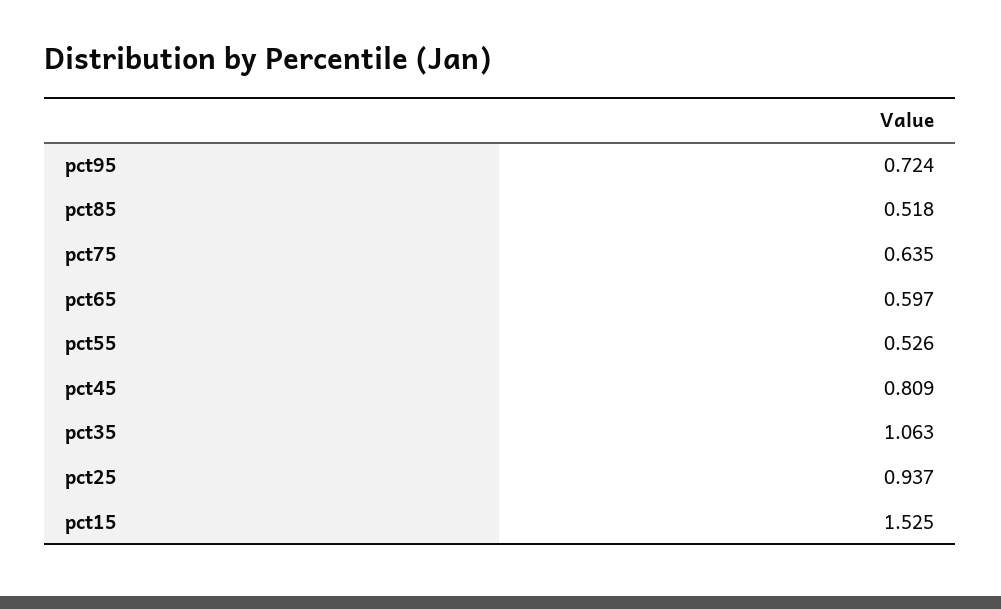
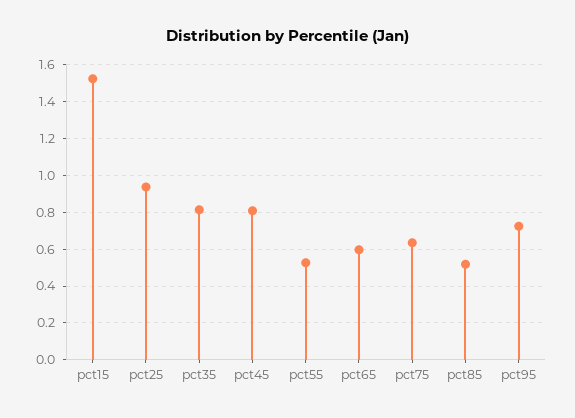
pct35: 1.063 -> 0.8

